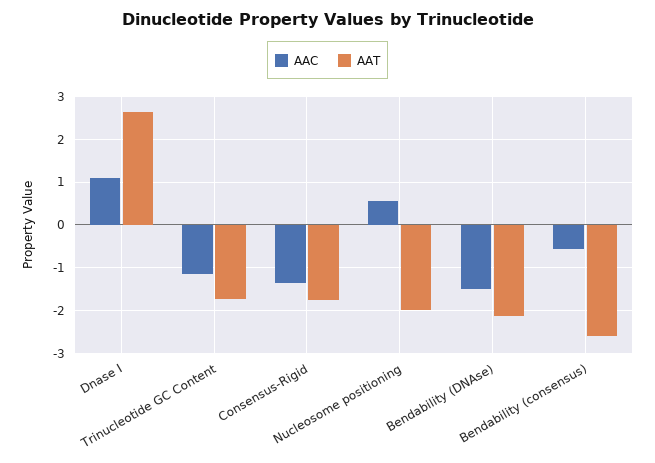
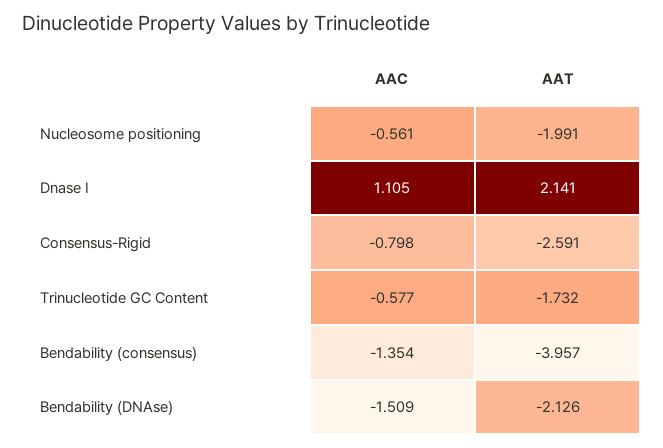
AAT, Dnase I: 2.6 -> 2.141
AAC, Trinucleotide GC Content: -1.2 -> -0.577
AAC, Consensus-Rigid: -1.4 -> -0.798
AAT, Consensus-Rigid: -1.8 -> -2.591
AAC, Nucleosome positioning: 0.6 -> -0.561
AAC, Bendability (consensus): -0.6 -> -1.354
AAT, Bendability (consensus): -2.6 -> -3.957

